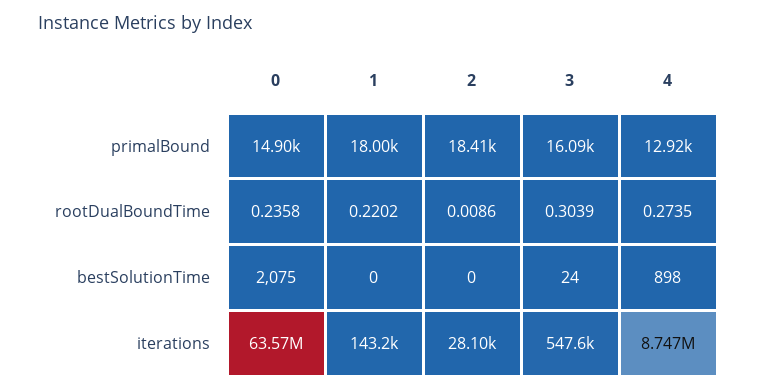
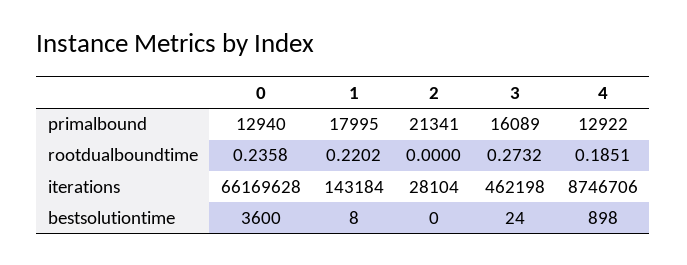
0, primalBound: 14900 -> 12940
2, primalBound: 18410 -> 21341
2, rootDualBoundTime: 0.0086 -> 0
3, rootDualBoundTime: 0.3039 -> 0.2732
4, rootDualBoundTime: 0.2735 -> 0.1851
0, bestSolutionTime: 2075 -> 3600
1, bestSolutionTime: 0 -> 8
0, iterations: 63570000 -> 66169628
3, iterations: 547600 -> 462198

